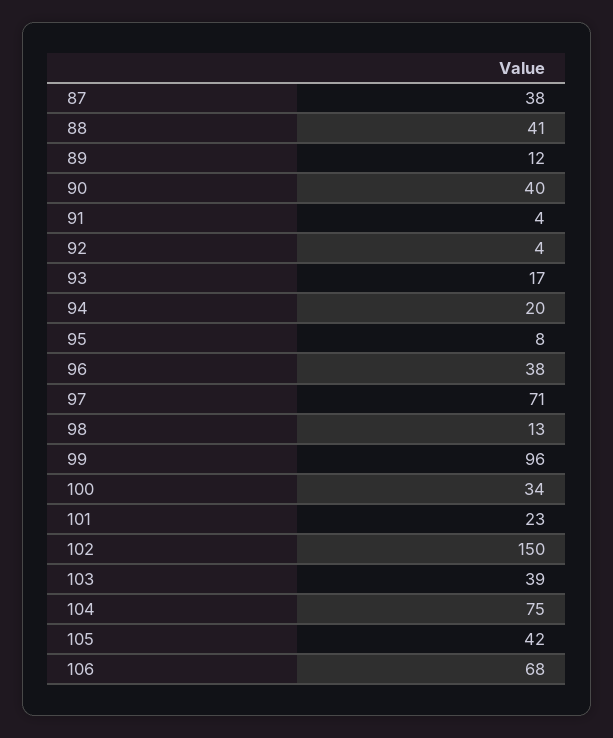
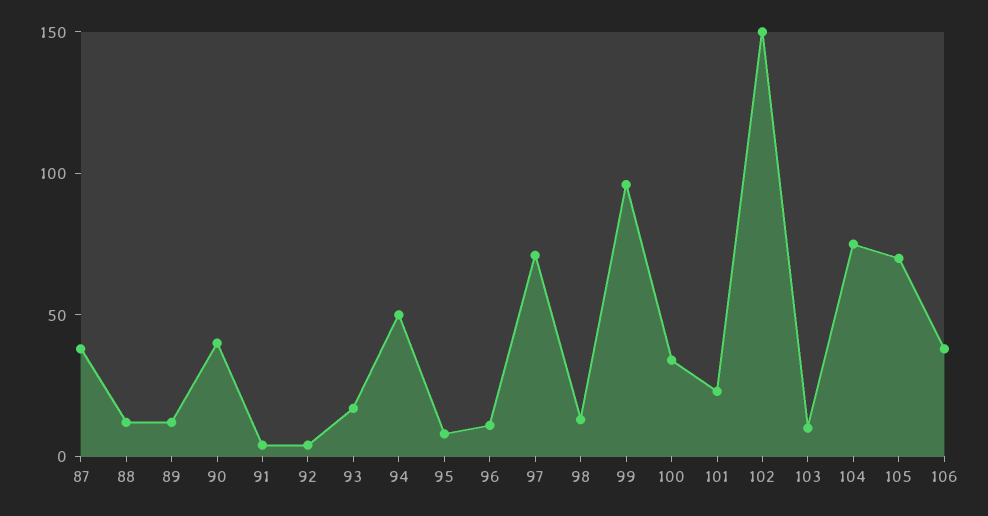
88: 41 -> 10
94: 20 -> 50
96: 38 -> 10
103: 39 -> 10
105: 42 -> 70
106: 68 -> 40

